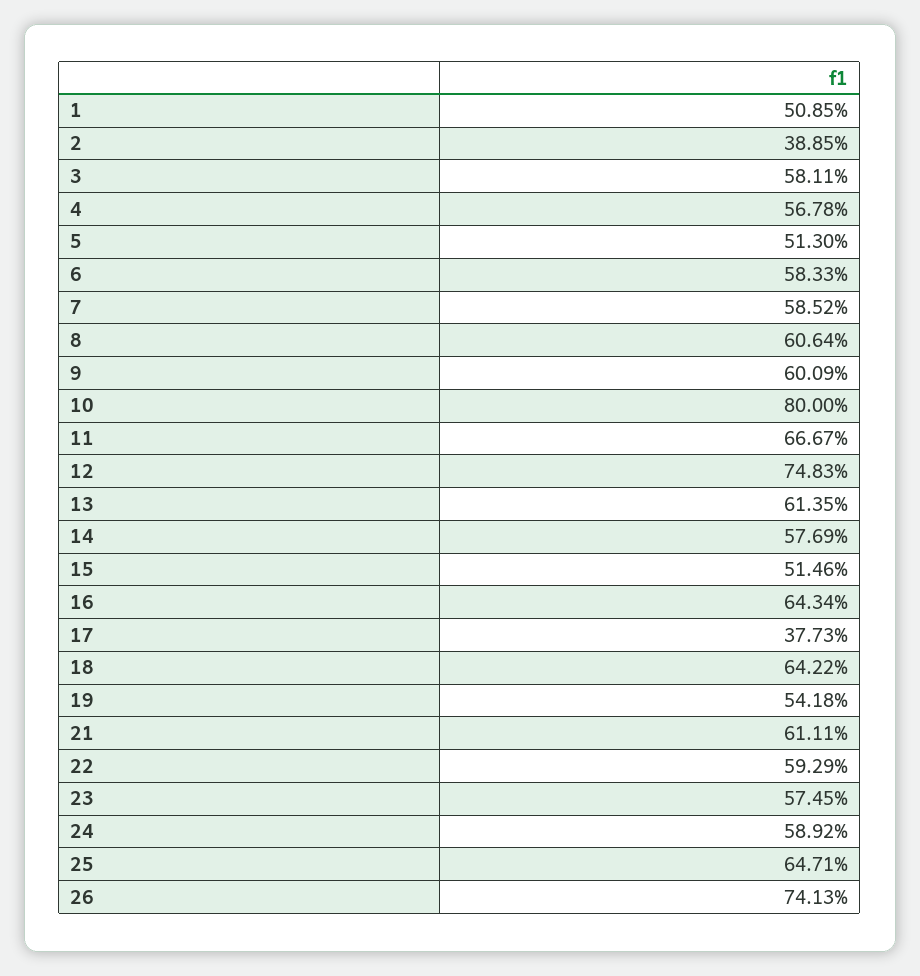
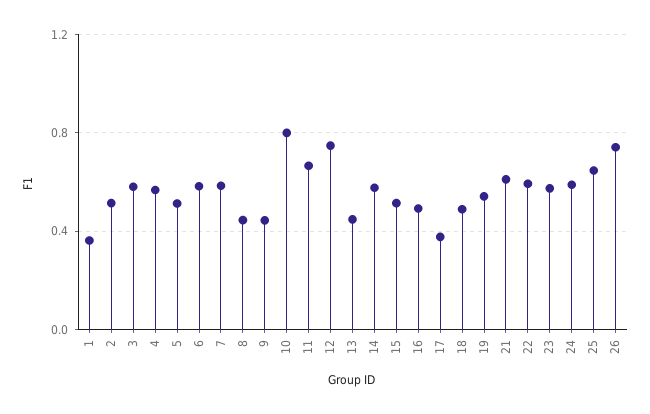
1: 0.5085 -> 0.35
2: 0.3885 -> 0.5
8: 0.6064 -> 0.45
9: 0.6009 -> 0.45
13: 0.6135 -> 0.45
16: 0.6434 -> 0.5
18: 0.6422 -> 0.5

